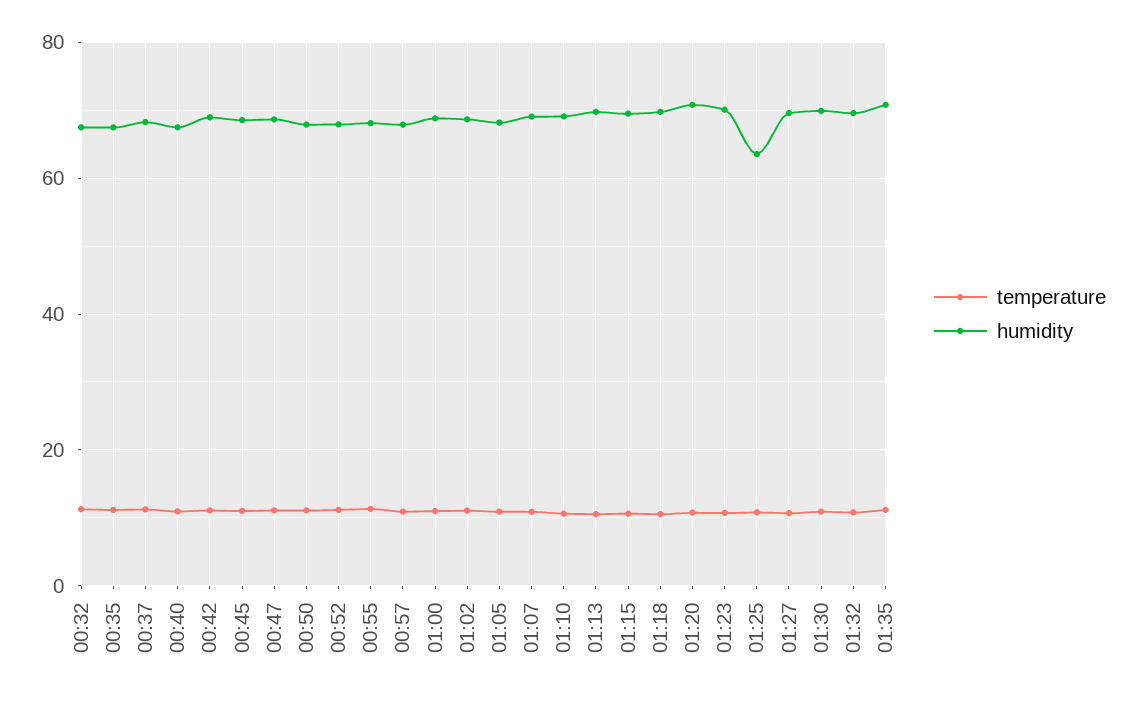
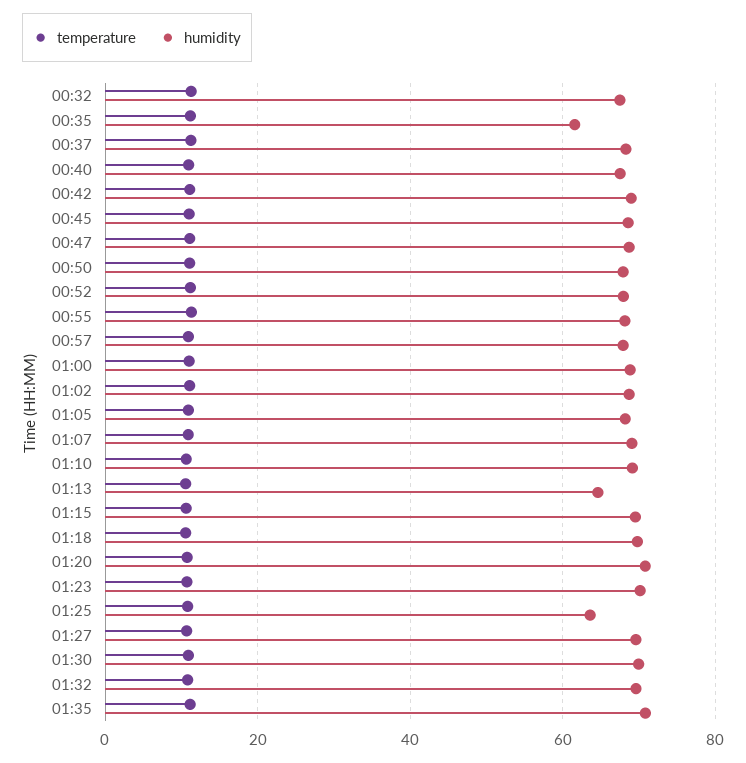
humidity, 00:35: 68 -> 62
humidity, 01:13: 70 -> 64

